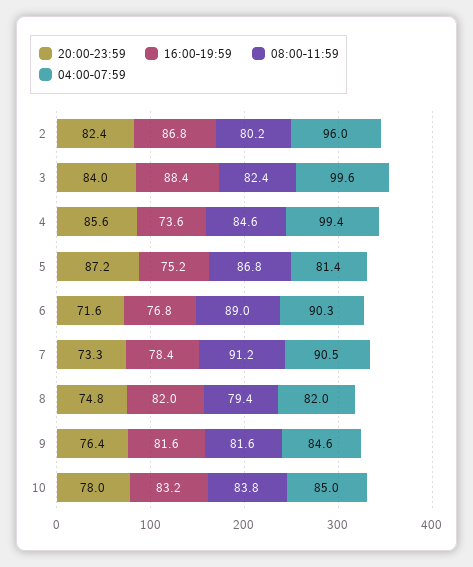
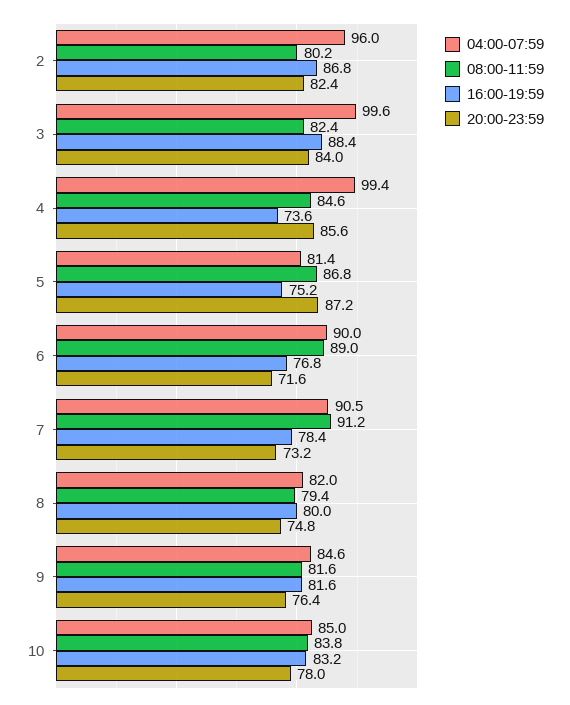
04:00-07:59, 6: 90.3 -> 90
20:00-23:59, 7: 73.3 -> 73.2
16:00-19:59, 8: 82 -> 80

